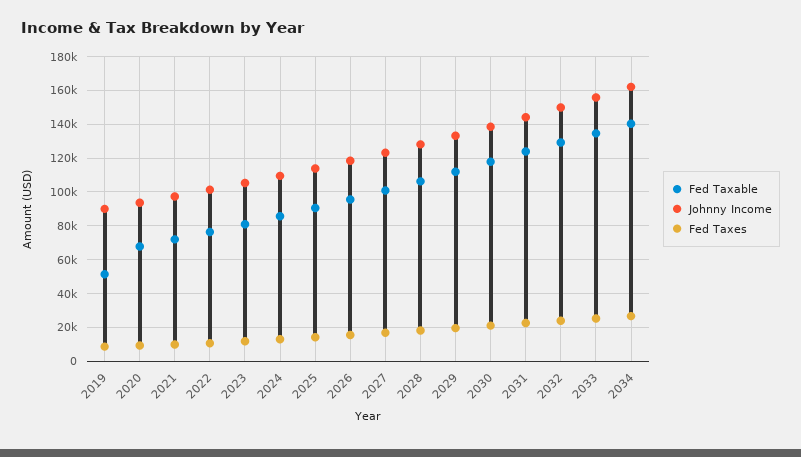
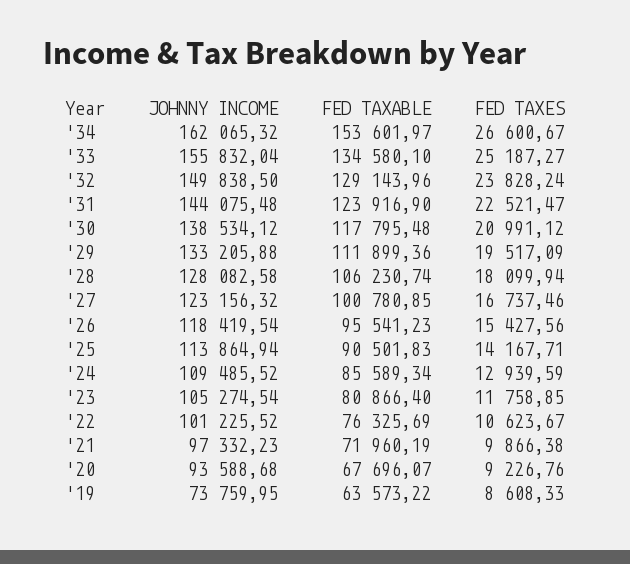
Fed Taxable, 2019: 50000 -> 63573.22
Johnny Income, 2019: 90000 -> 73759.95
Fed Taxable, 2034: 140000 -> 153601.97

